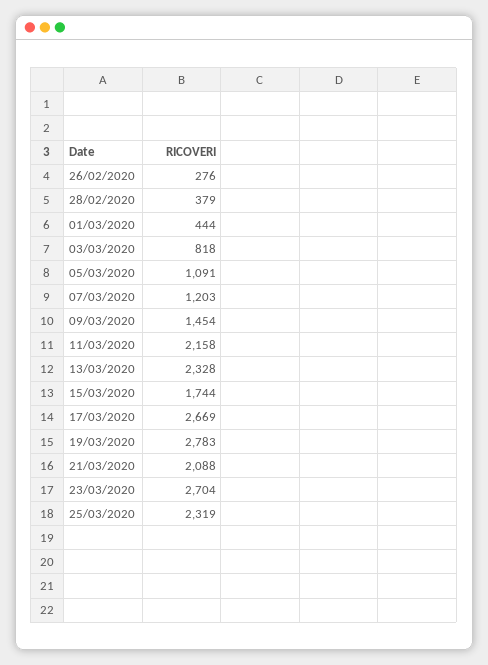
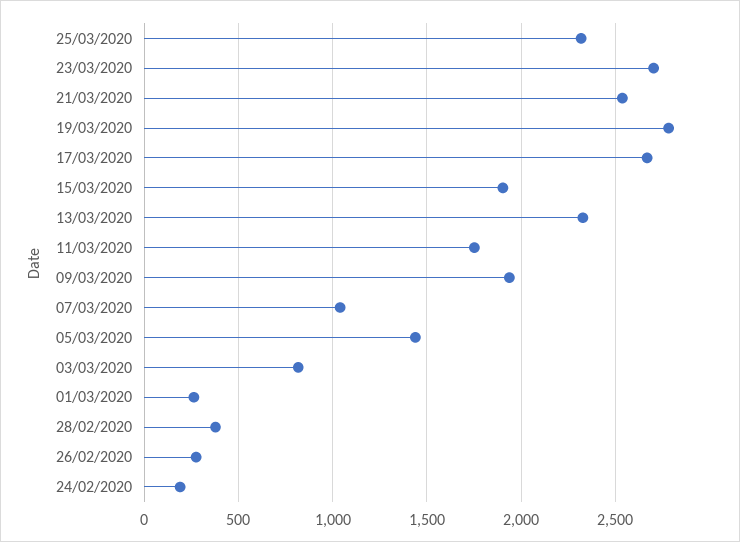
01/03/2020: 444 -> 250
05/03/2020: 1091 -> 1450
07/03/2020: 1203 -> 1050
09/03/2020: 1454 -> 1950
11/03/2020: 2158 -> 1750
15/03/2020: 1744 -> 1900
21/03/2020: 2088 -> 2550
24/02/2020: none -> 200

